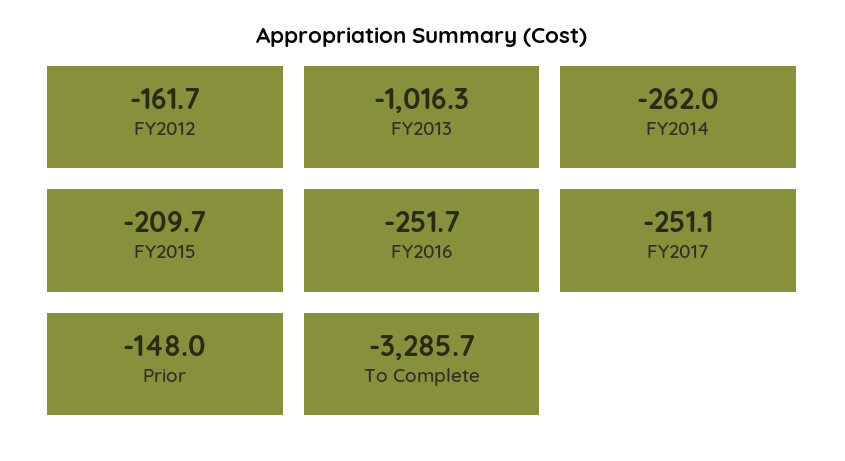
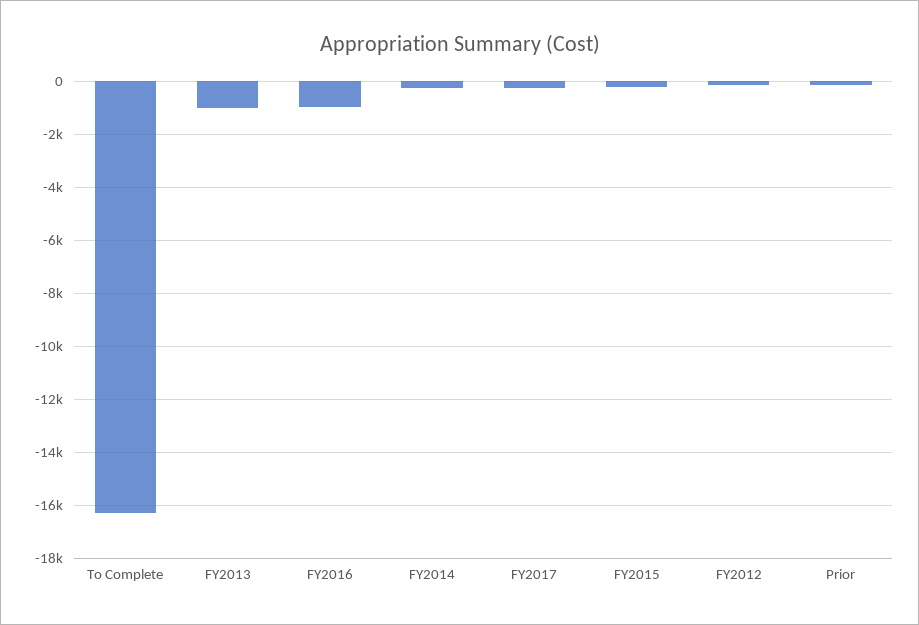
FY2016: -251.7 -> -1000
To Complete: -3285.7 -> -16250

